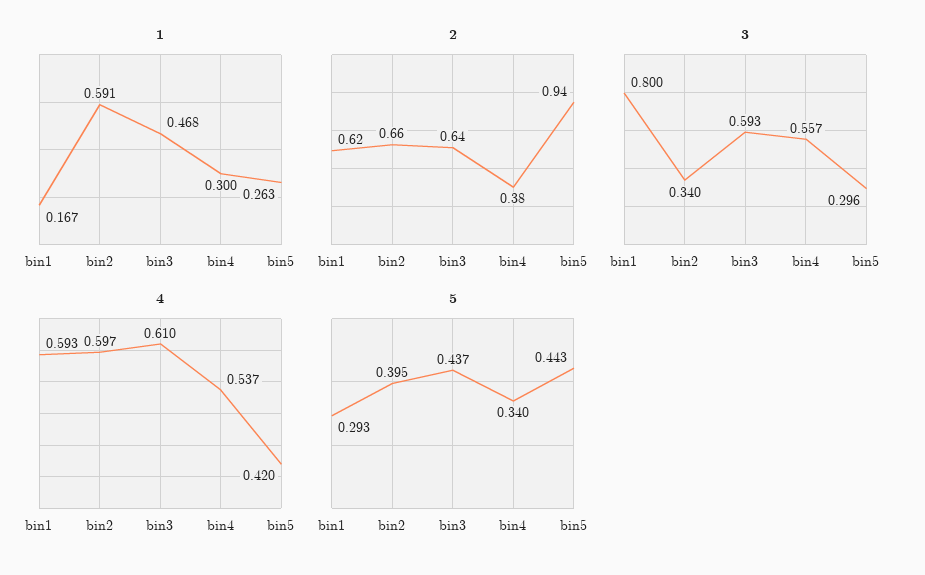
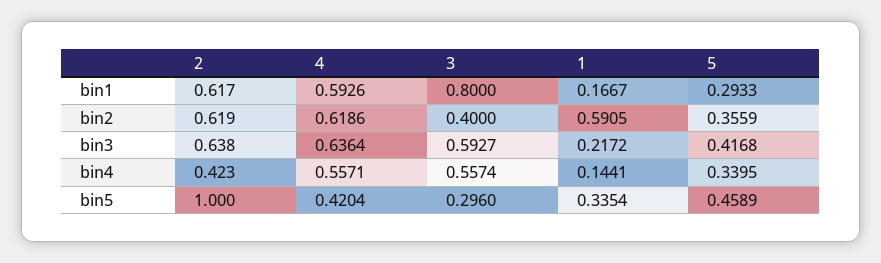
1, bin3: 0.468 -> 0.2172
1, bin4: 0.3 -> 0.1441
1, bin5: 0.263 -> 0.3354
2, bin2: 0.66 -> 0.619
2, bin4: 0.38 -> 0.423
2, bin5: 0.94 -> 1
3, bin2: 0.34 -> 0.4
4, bin2: 0.597 -> 0.6186
4, bin3: 0.61 -> 0.6364
4, bin4: 0.537 -> 0.5571
5, bin2: 0.395 -> 0.3559
5, bin3: 0.437 -> 0.4168
5, bin5: 0.443 -> 0.4589

